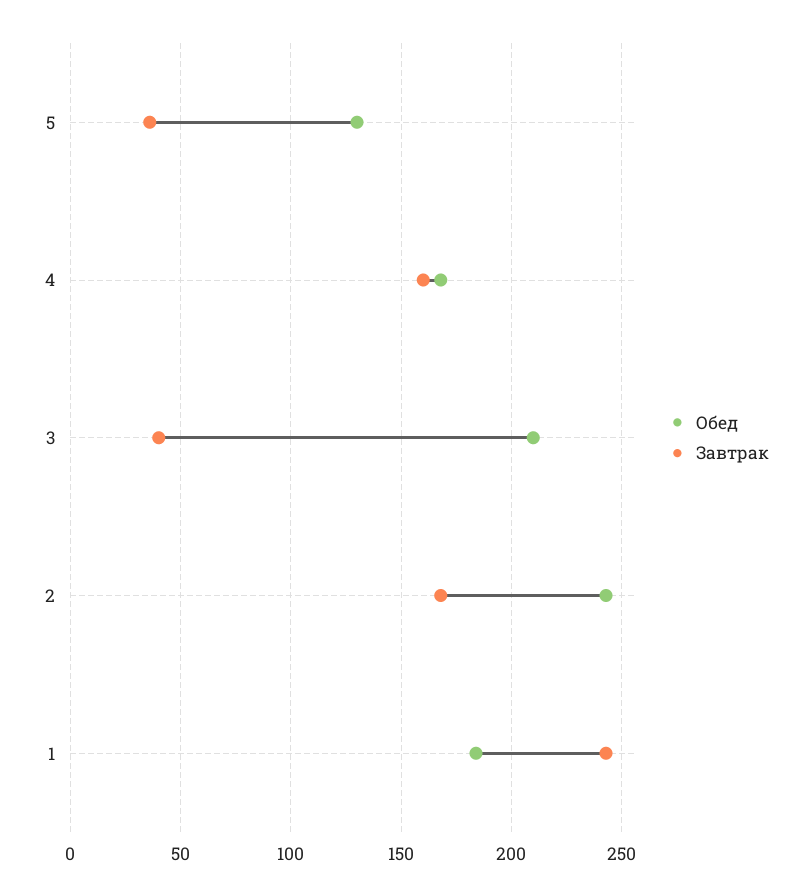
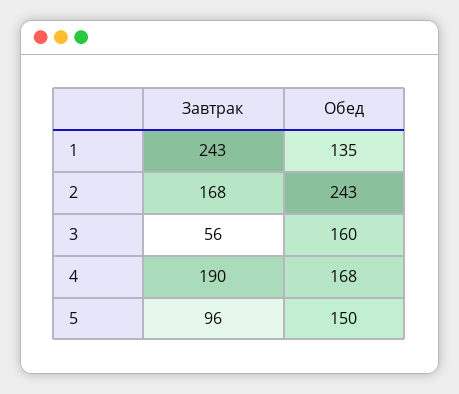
Обед, 5: 130 -> 150
Завтрак, 5: 35 -> 96
Завтрак, 4: 160 -> 190
Обед, 3: 210 -> 160
Завтрак, 3: 40 -> 56
Обед, 1: 185 -> 135

